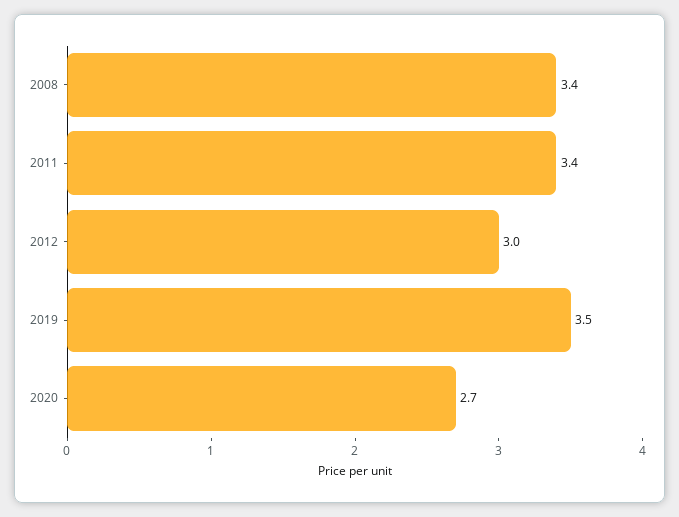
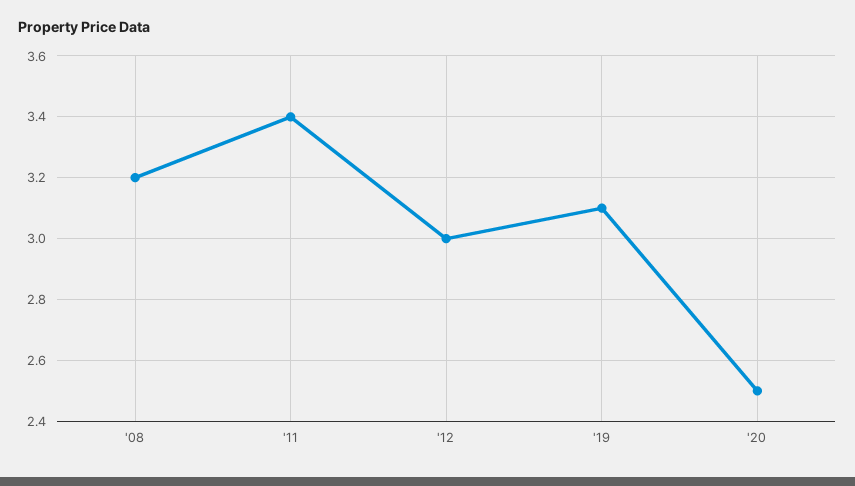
2008: 3.4 -> 3.2
2019: 3.5 -> 3.1
2020: 2.7 -> 2.5

